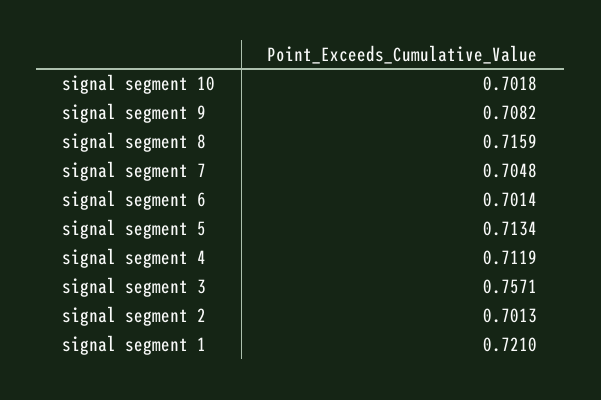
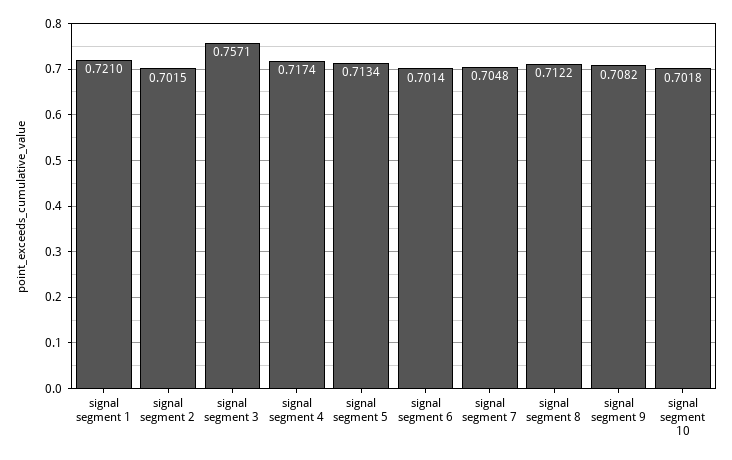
signal segment 8: 0.7159 -> 0.7122
signal segment 4: 0.7119 -> 0.7174
signal segment 2: 0.7013 -> 0.7015

